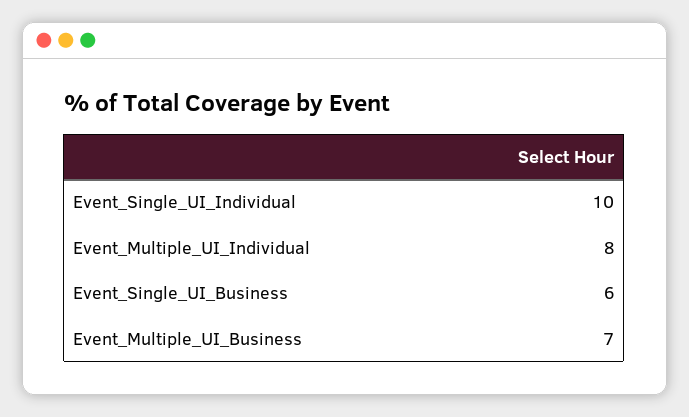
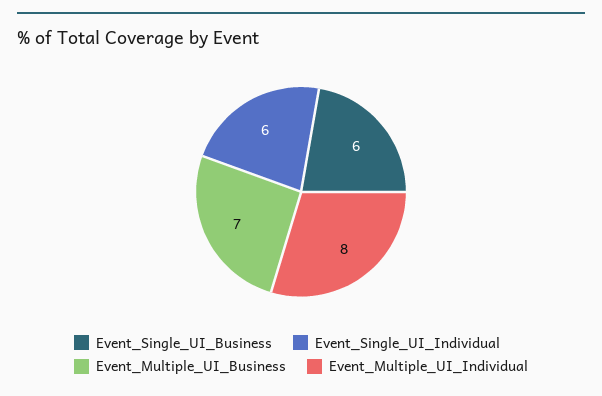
Event_Single_UI_Individual: 10 -> 6

